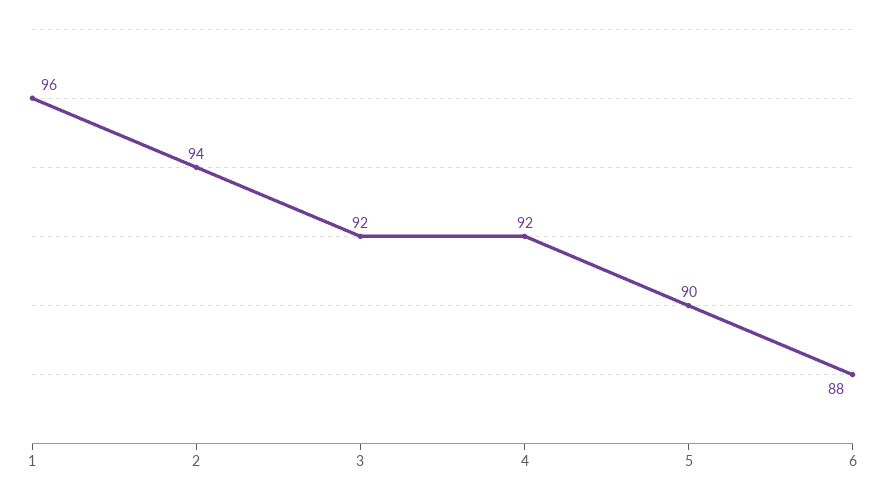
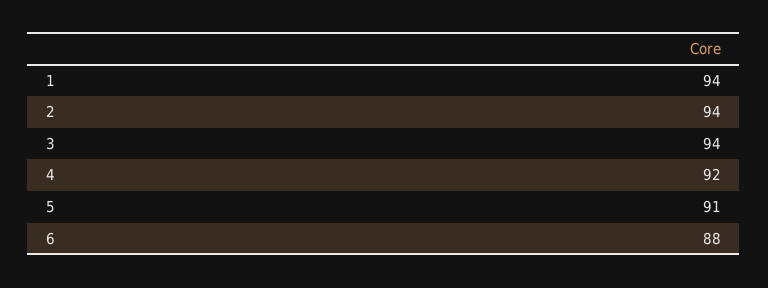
1: 96 -> 94
3: 92 -> 94
5: 90 -> 91

